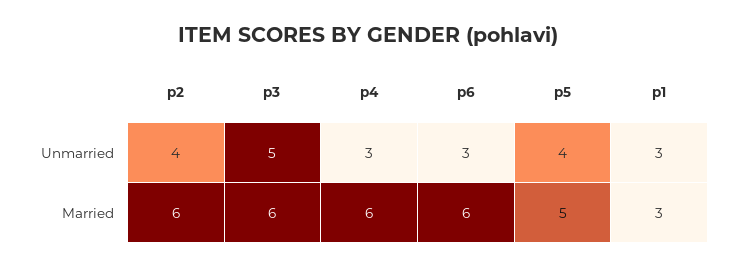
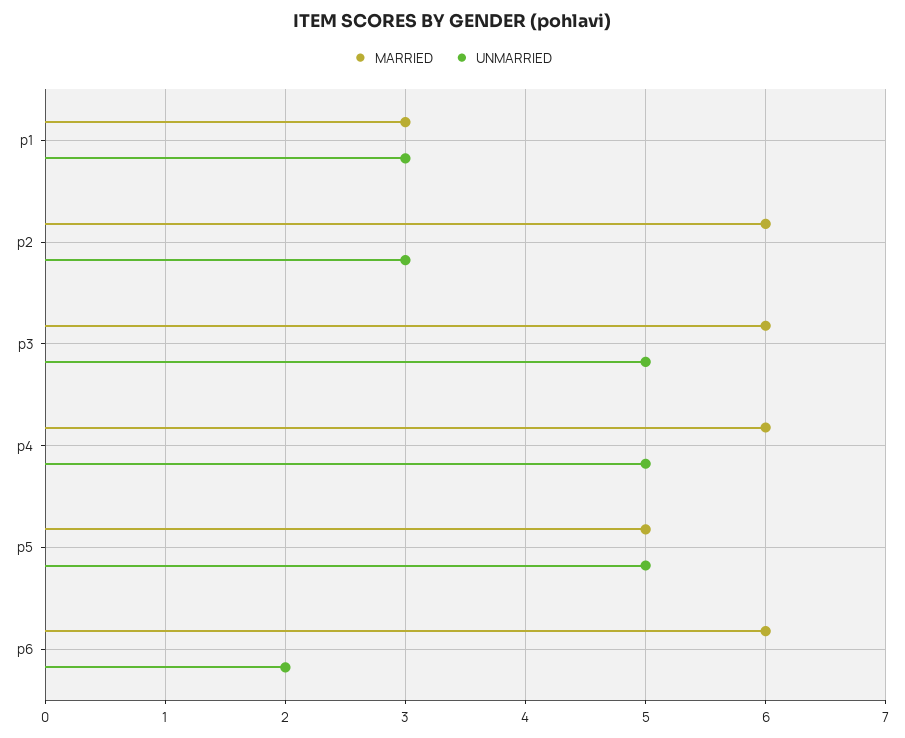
Unmarried, p2: 4 -> 3
Unmarried, p4: 3 -> 5
Unmarried, p6: 3 -> 2
Unmarried, p5: 4 -> 5

